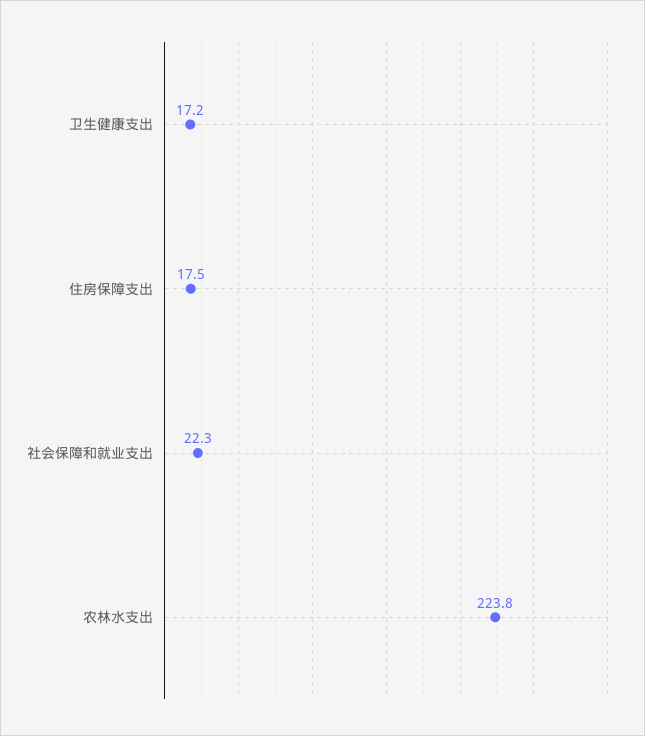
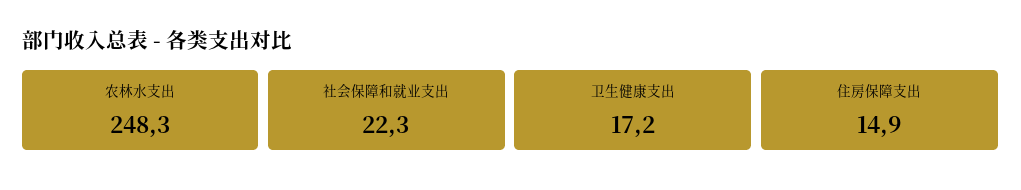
住房保障支出: 17.5 -> 14.9
农林水支出: 223.8 -> 248.3

